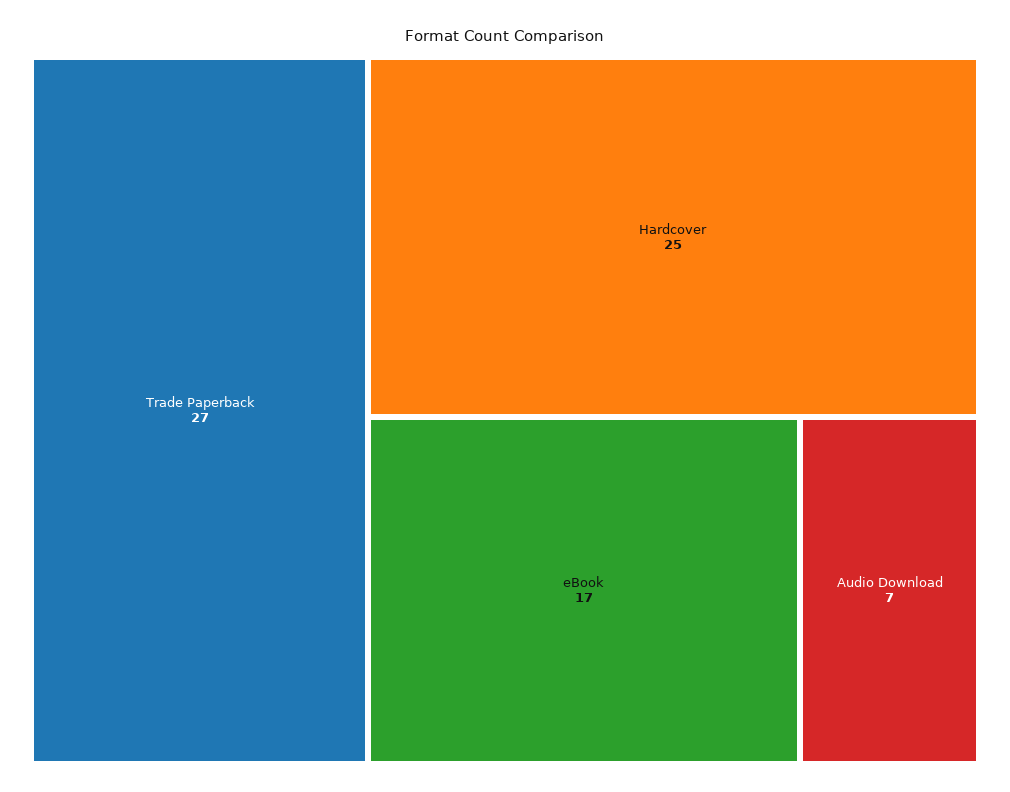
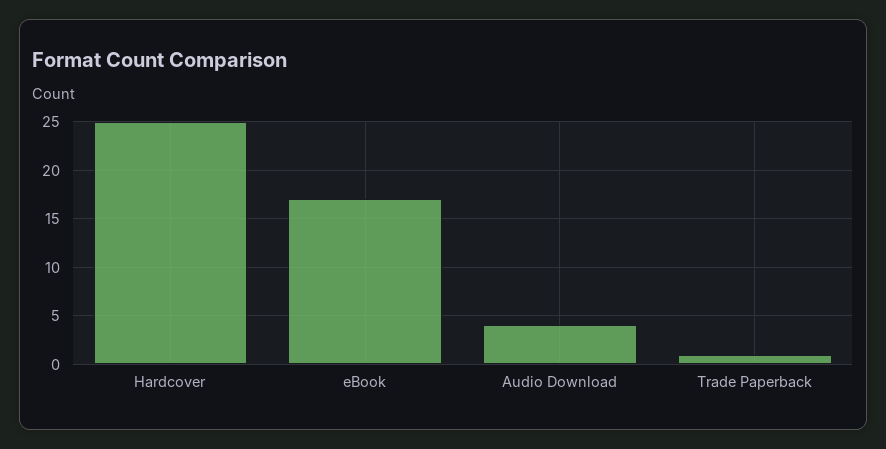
Trade Paperback: 27 -> 1
Audio Download: 7 -> 4

